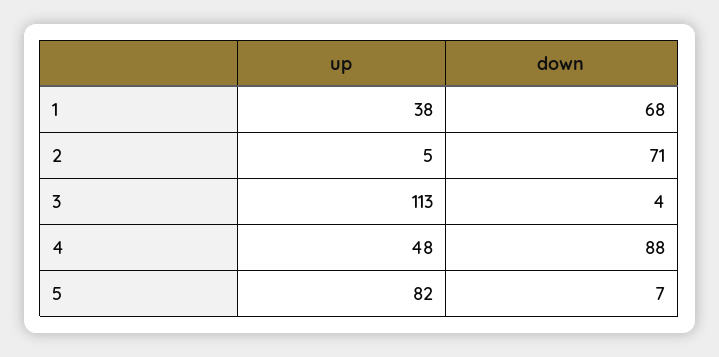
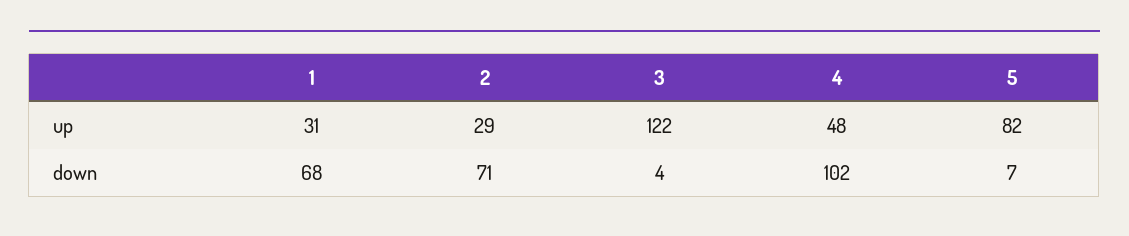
up, 1: 38 -> 31
up, 2: 5 -> 29
up, 3: 113 -> 122
down, 4: 88 -> 102

